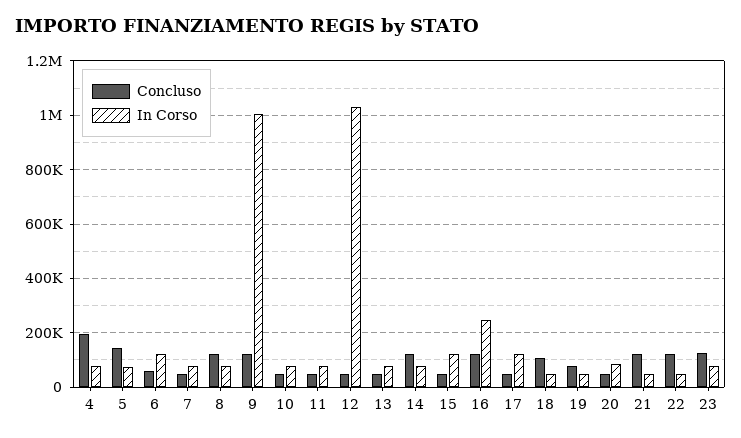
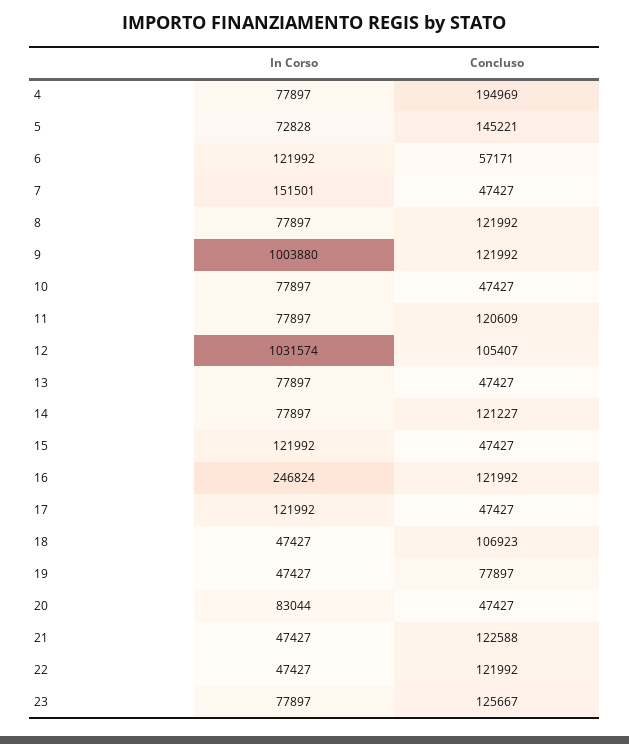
In Corso, 7: 75000 -> 151501
Concluso, 11: 50000 -> 120609
Concluso, 12: 50000 -> 105407

